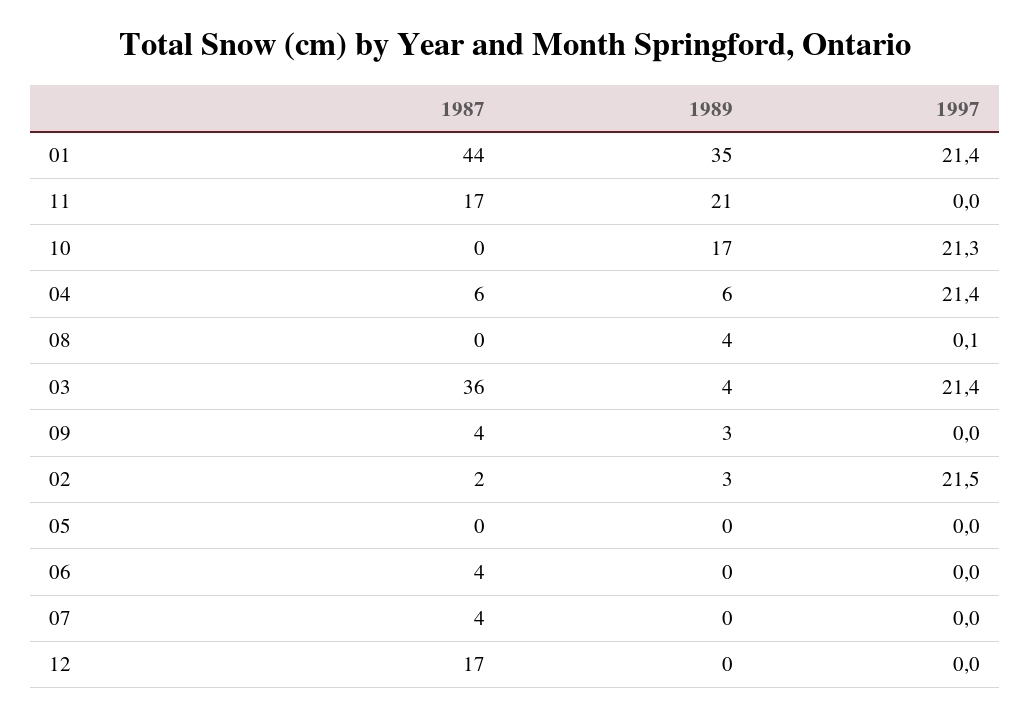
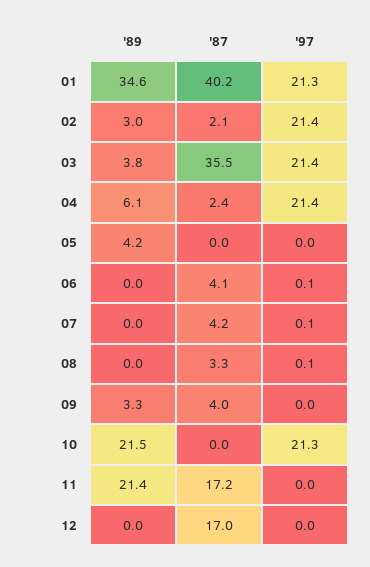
1987, 01: 44 -> 40.2
1997, 01: 21.4 -> 21.3
1989, 10: 17 -> 21.5
1987, 04: 6 -> 2.4
1987, 08: 0 -> 3.3
1989, 08: 4 -> 0
1997, 02: 21.5 -> 21.4
1989, 05: 0 -> 4.2
1997, 06: 0 -> 0.1
1997, 07: 0 -> 0.1

